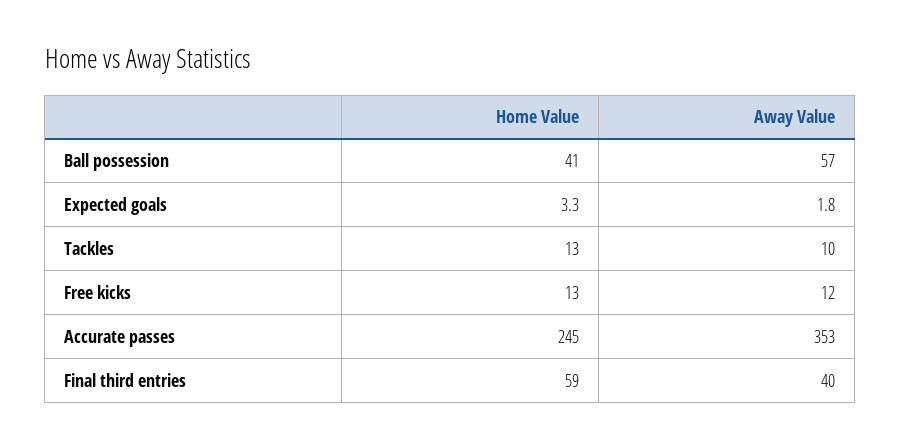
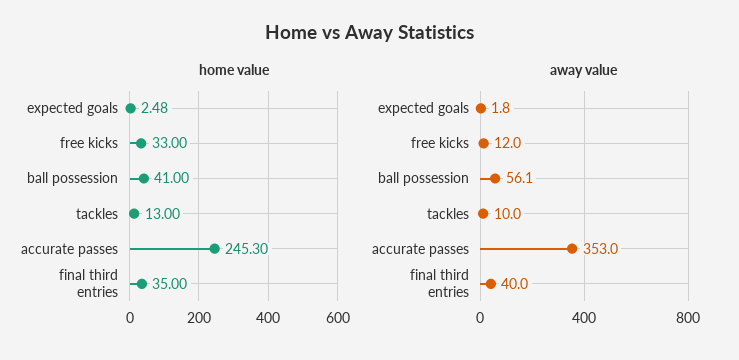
Away Value, Ball possession: 57 -> 56.1
Home Value, Expected goals: 3.3 -> 2.48
Home Value, Free kicks: 13 -> 33
Home Value, Accurate passes: 245 -> 245.3
Home Value, Final third entries: 59 -> 35

